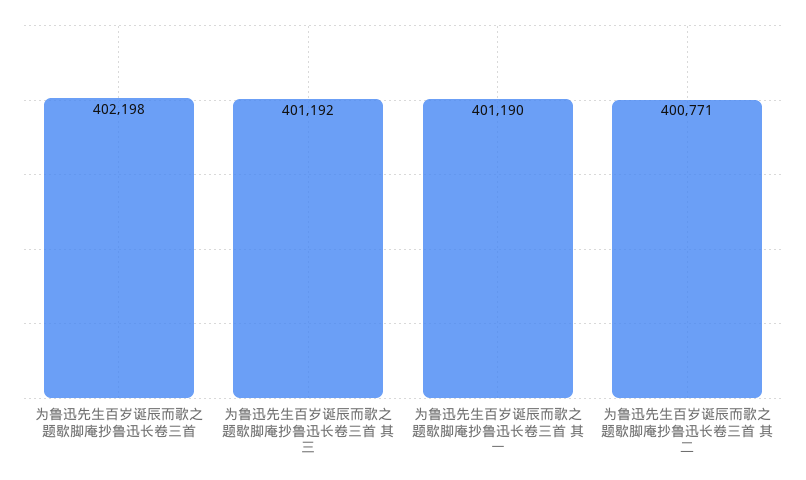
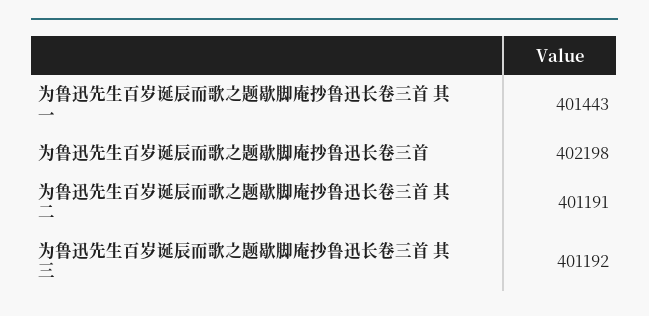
为鲁迅先生百岁诞辰而歌之题歇脚庵抄鲁迅长卷三首 其一: 401190 -> 401443
为鲁迅先生百岁诞辰而歌之题歇脚庵抄鲁迅长卷三首 其二: 400771 -> 401191

